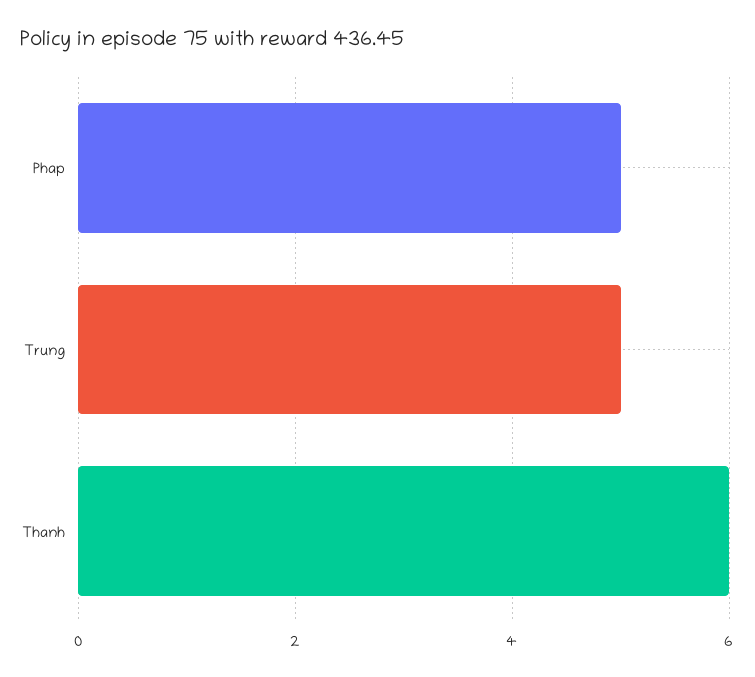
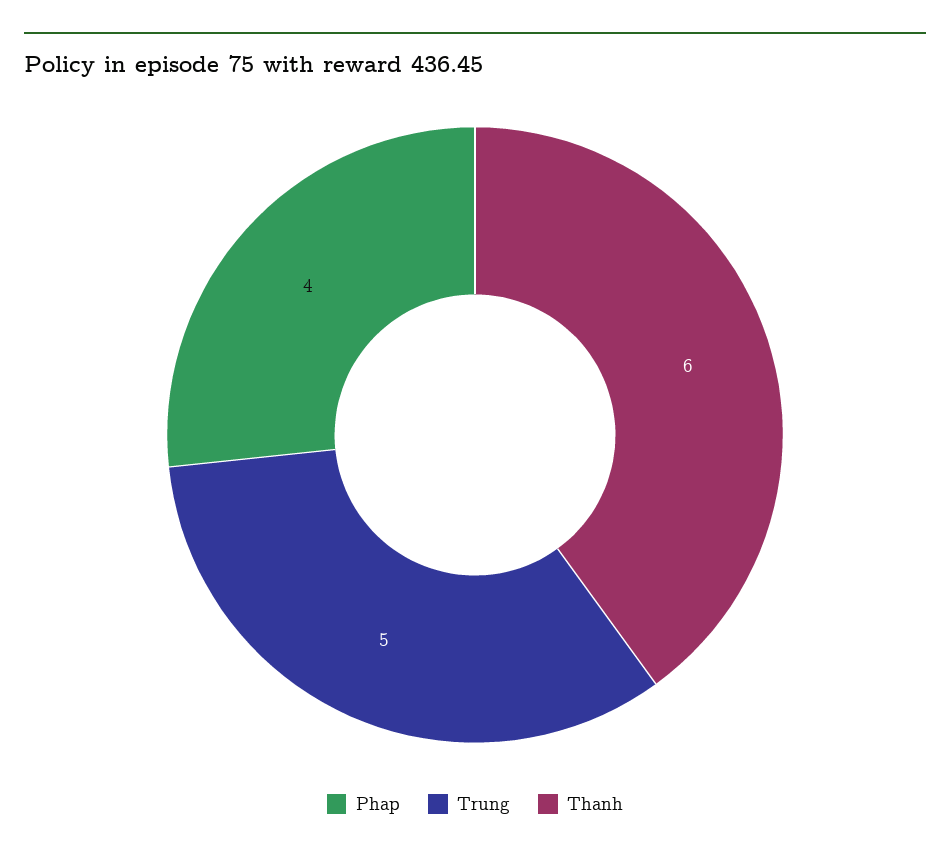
Phap: 5 -> 4

